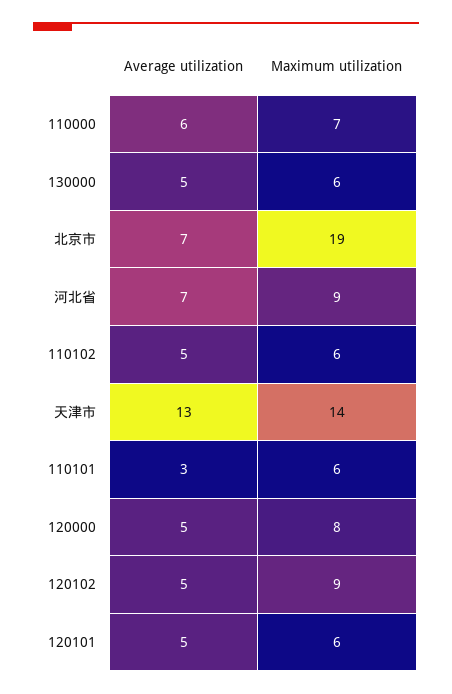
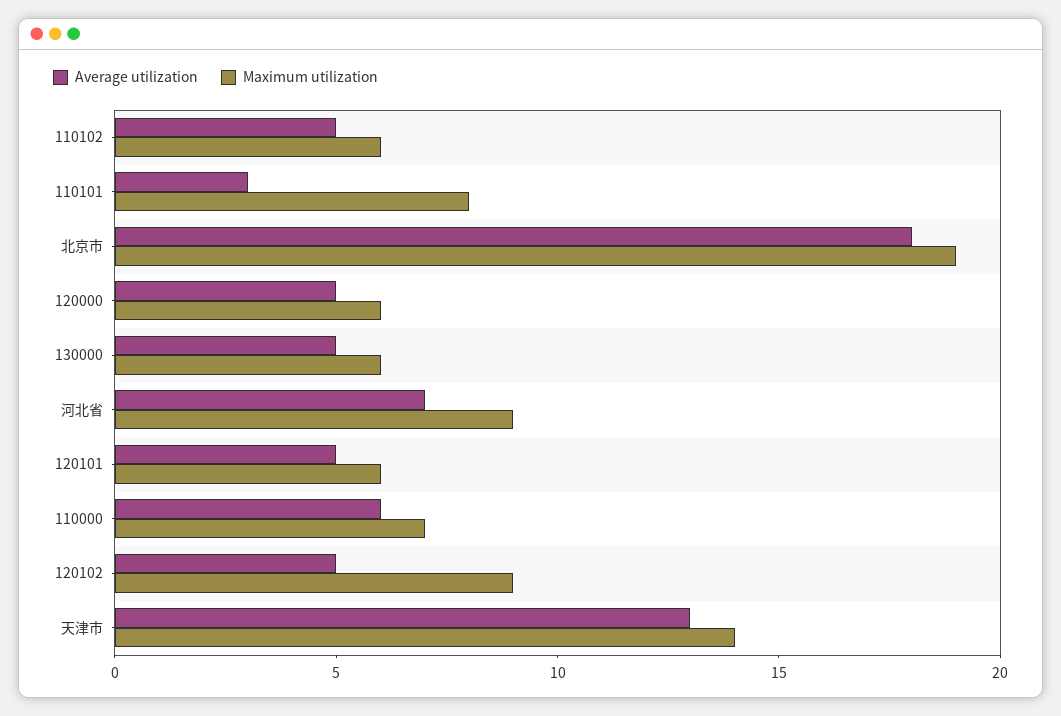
Average utilization, 北京市: 7 -> 18
Maximum utilization, 110101: 6 -> 8
Maximum utilization, 120000: 8 -> 6

